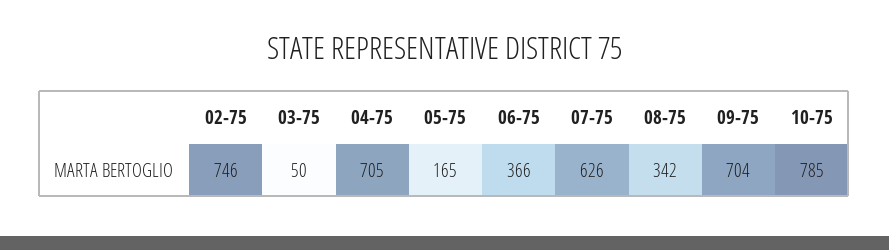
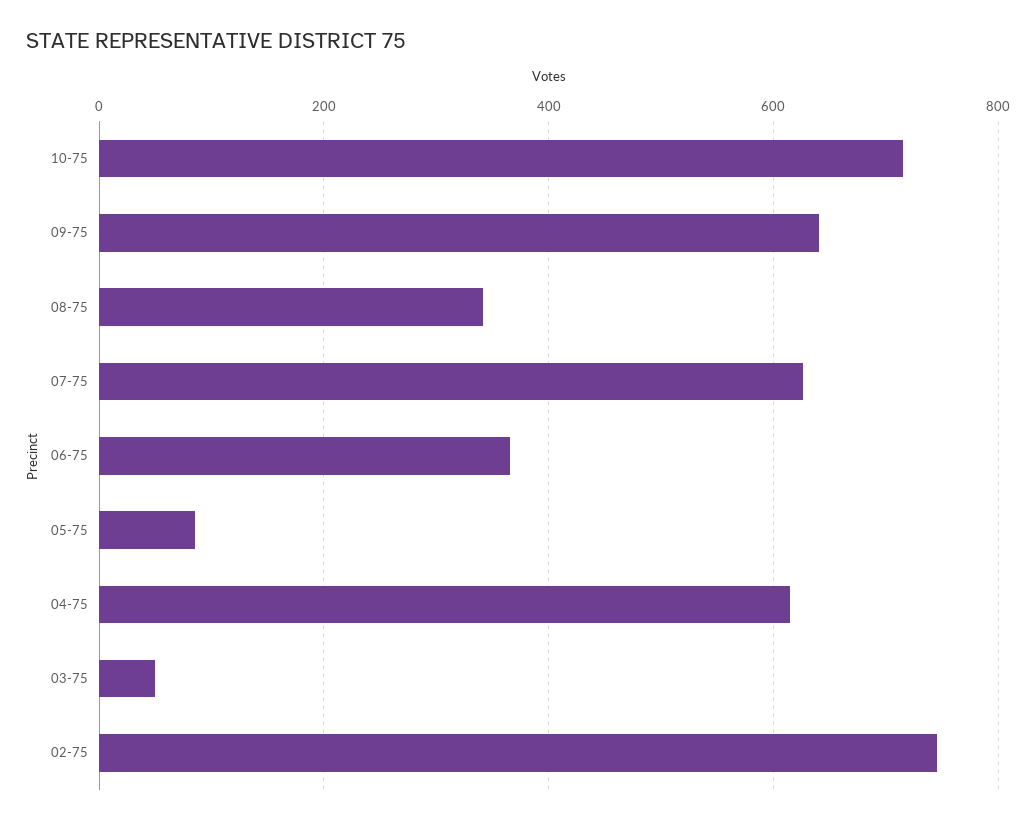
04-75: 705 -> 620
05-75: 165 -> 80
09-75: 704 -> 640
10-75: 785 -> 720

